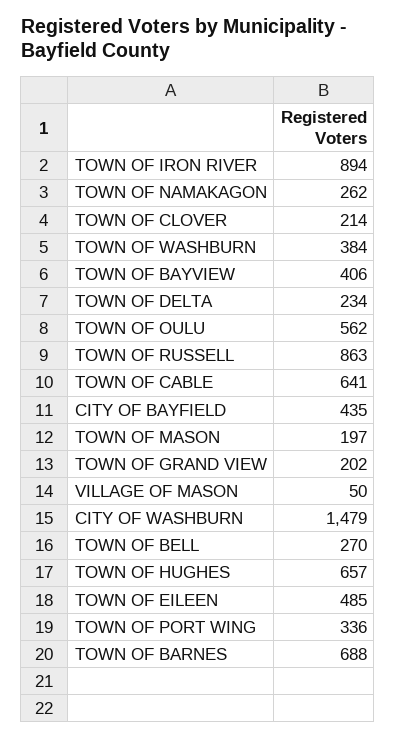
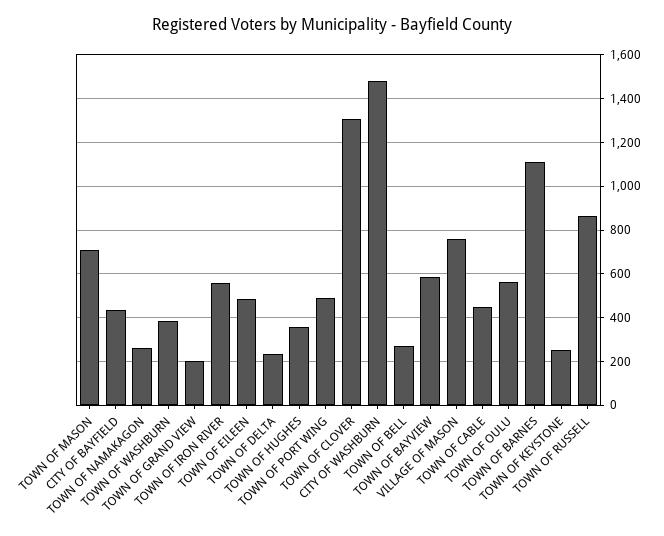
TOWN OF IRON RIVER: 894 -> 550
TOWN OF CLOVER: 214 -> 1300
TOWN OF BAYVIEW: 406 -> 600
TOWN OF CABLE: 641 -> 450
TOWN OF MASON: 197 -> 700
VILLAGE OF MASON: 50 -> 750
TOWN OF HUGHES: 657 -> 350
TOWN OF PORT WING: 336 -> 500
TOWN OF BARNES: 688 -> 1100
TOWN OF KEYSTONE: none -> 250

